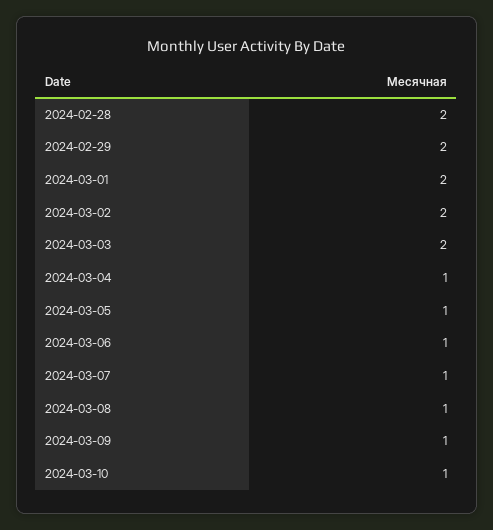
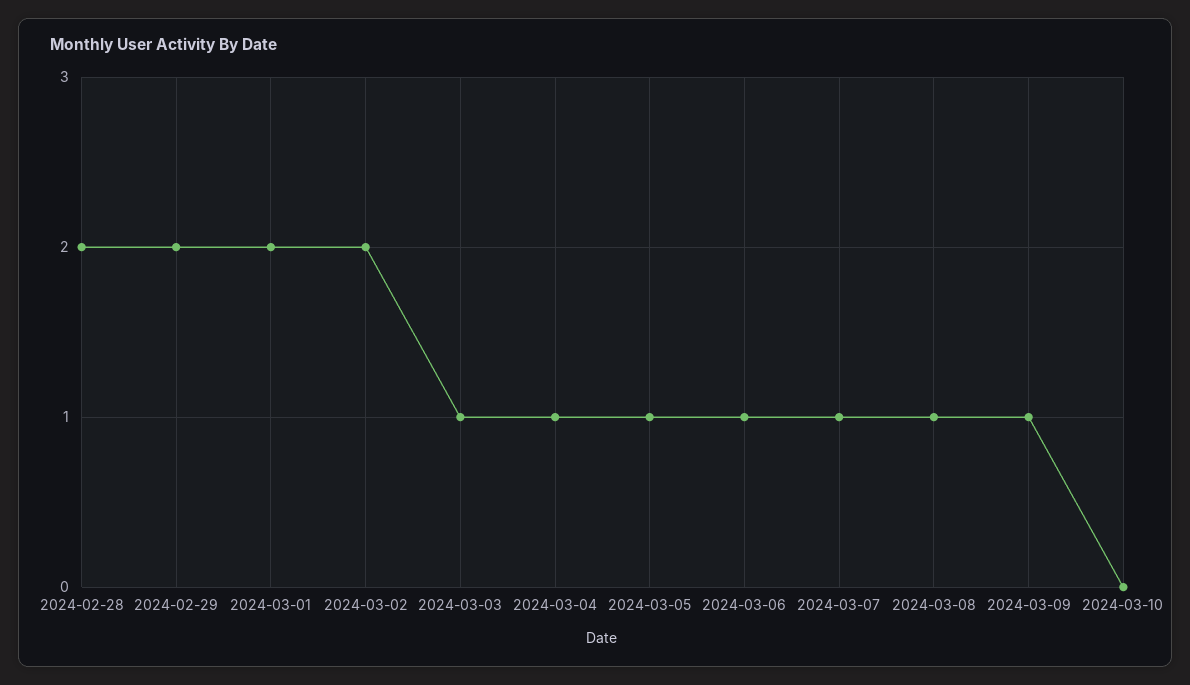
2024-03-03: 2 -> 1
2024-03-10: 1 -> 0

